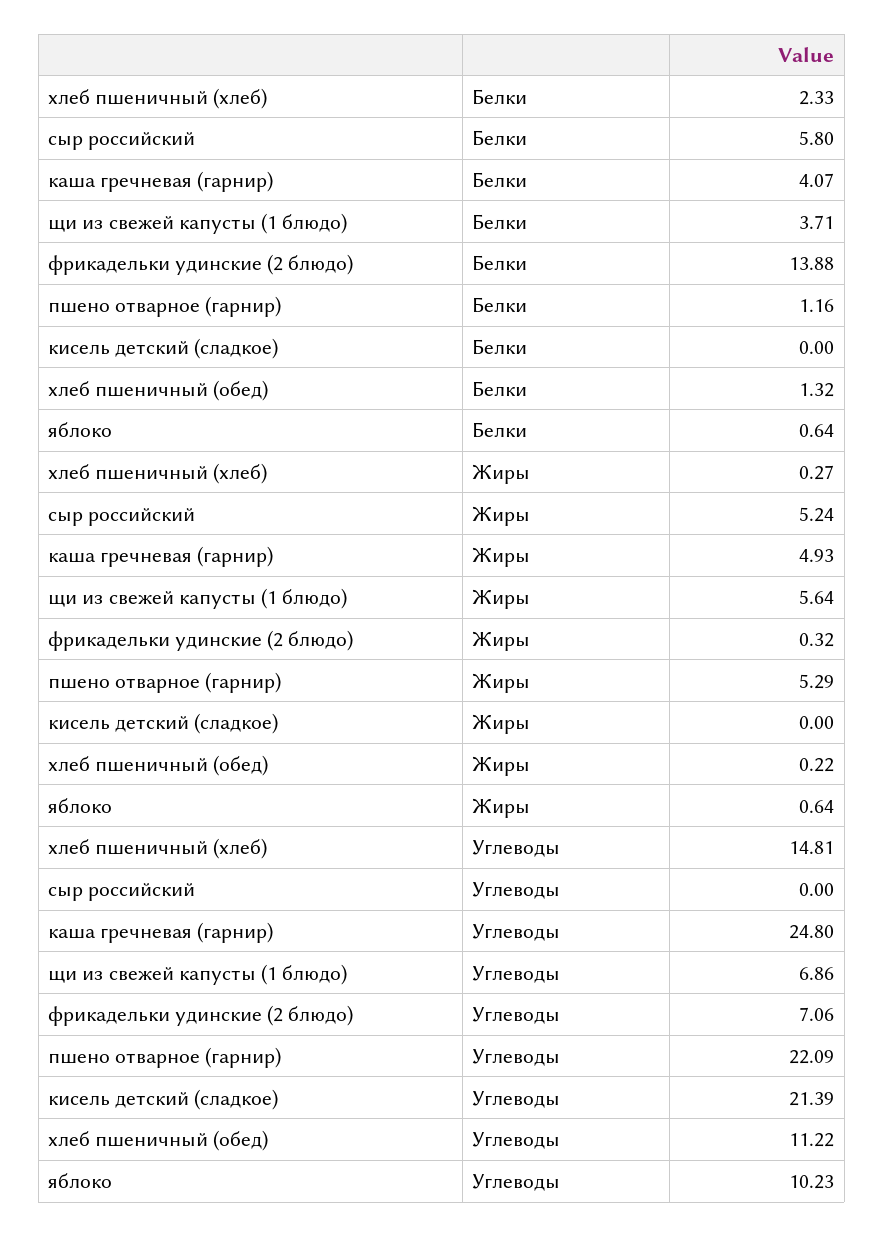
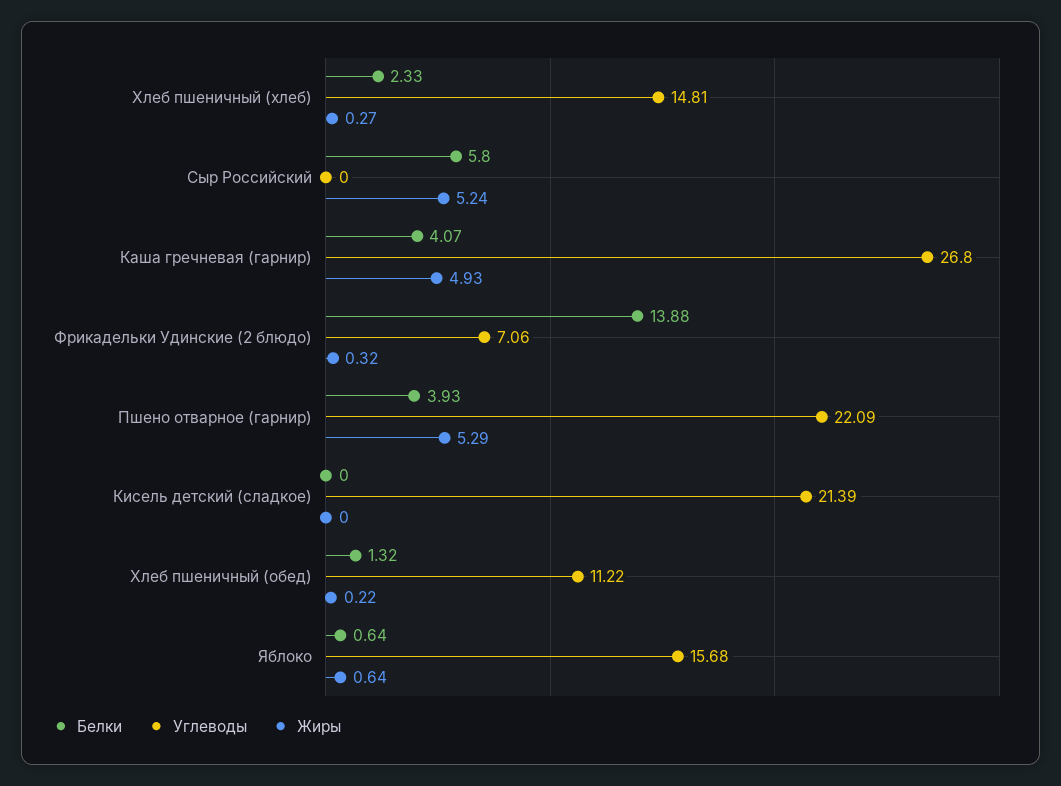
Белки, щи из свежей капусты (1 блюдо): 3.71 -> none
Белки, пшено отварное (гарнир): 1.16 -> 3.93
Жиры, щи из свежей капусты (1 блюдо): 5.64 -> none
Углеводы, каша гречневая (гарнир): 24.8 -> 26.8
Углеводы, щи из свежей капусты (1 блюдо): 6.86 -> none
Углеводы, яблоко: 10.23 -> 15.68

